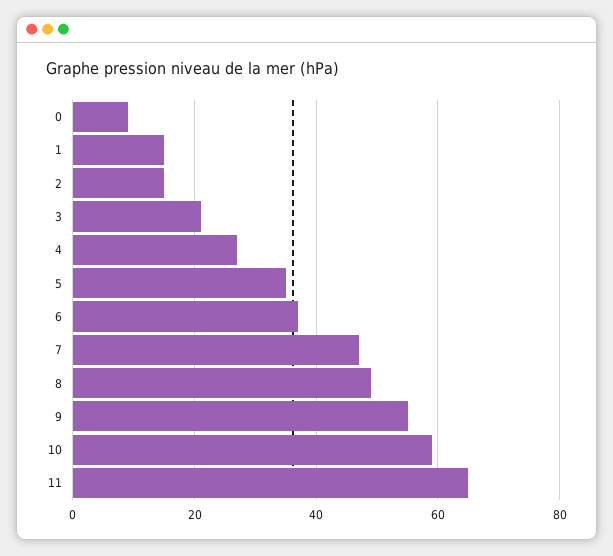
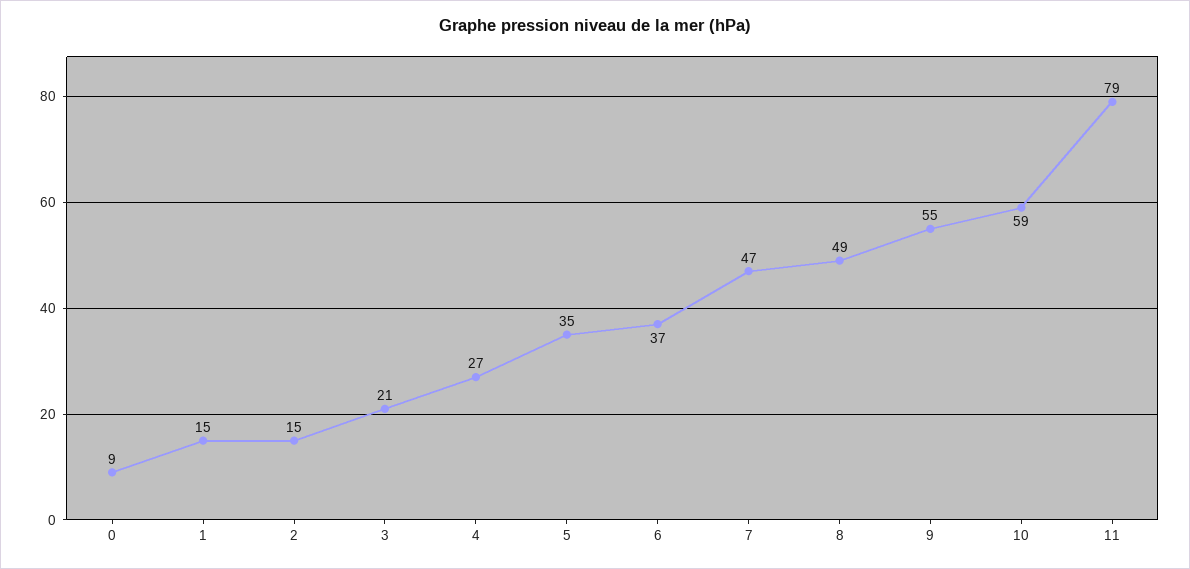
11: 65 -> 79

